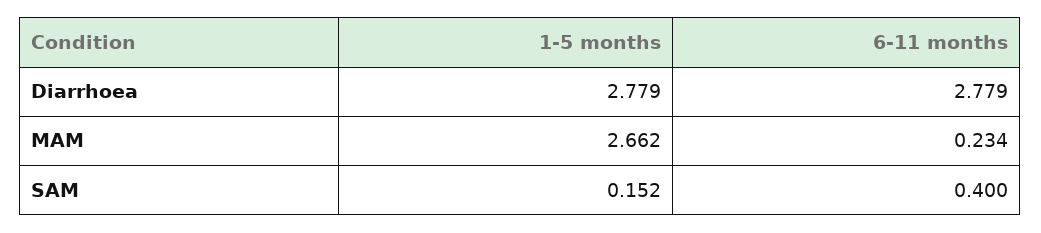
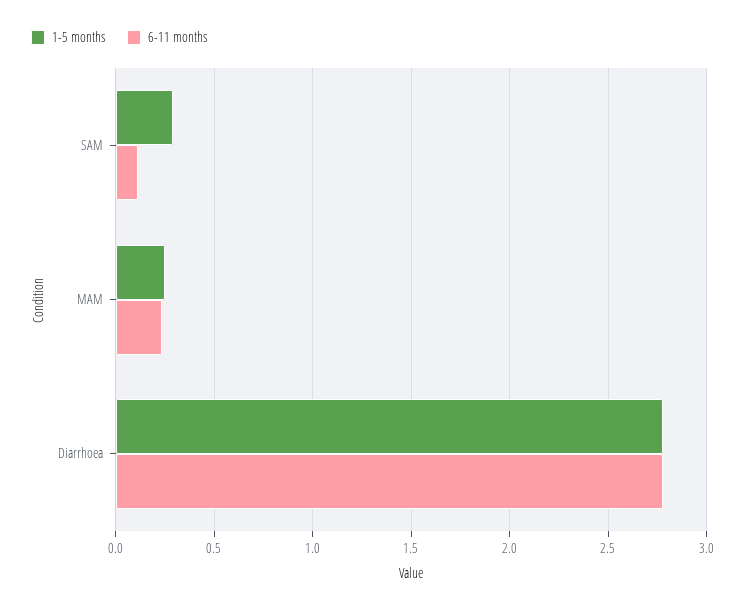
1-5 months, MAM: 2.662 -> 0.25
1-5 months, SAM: 0.152 -> 0.3
6-11 months, SAM: 0.4 -> 0.1

